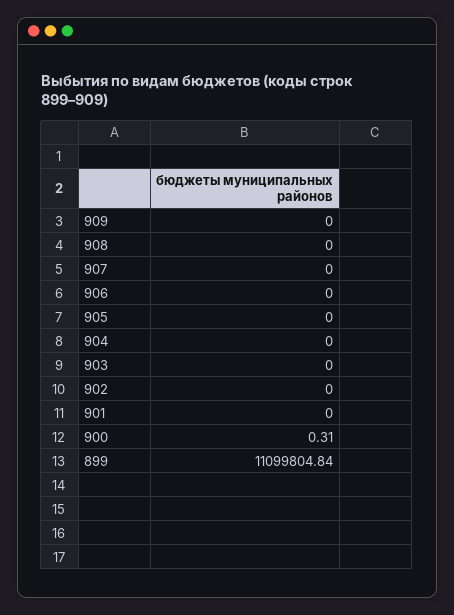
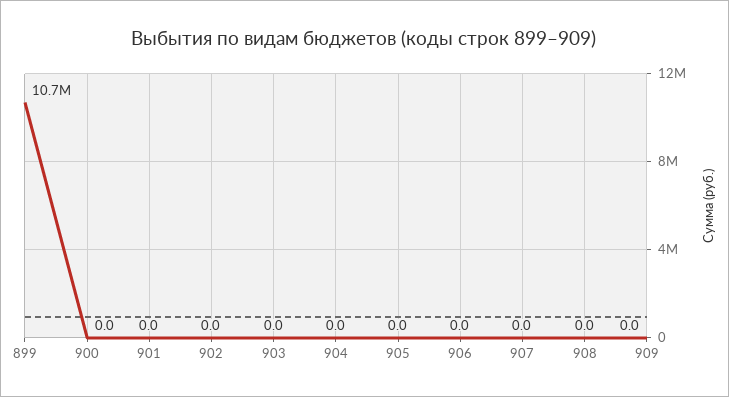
900: 0.31 -> 0
899: 11099804.84 -> 10700000

